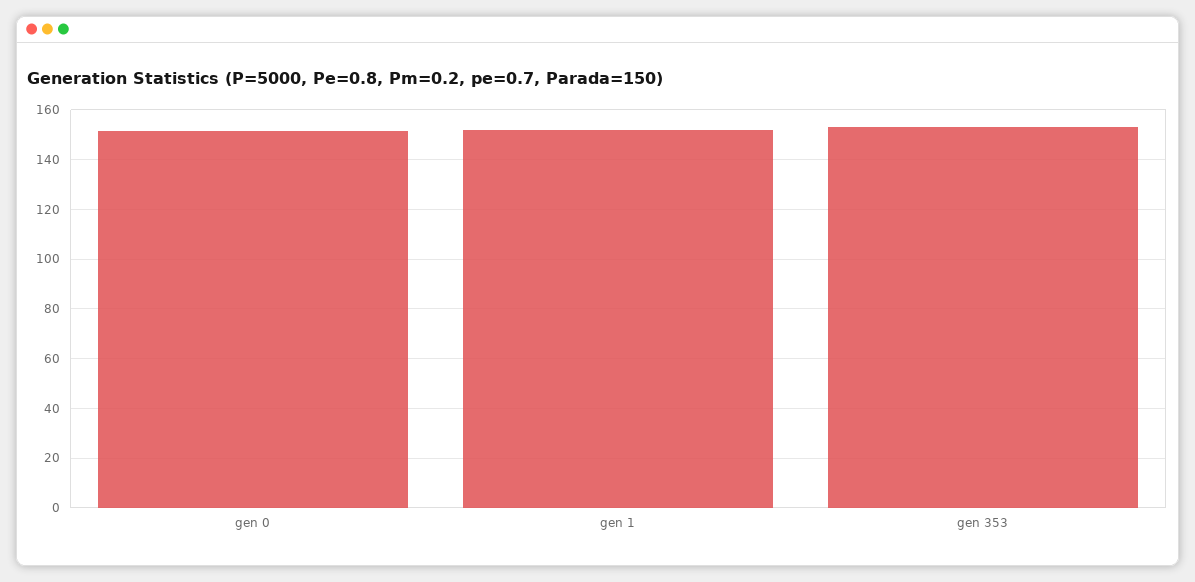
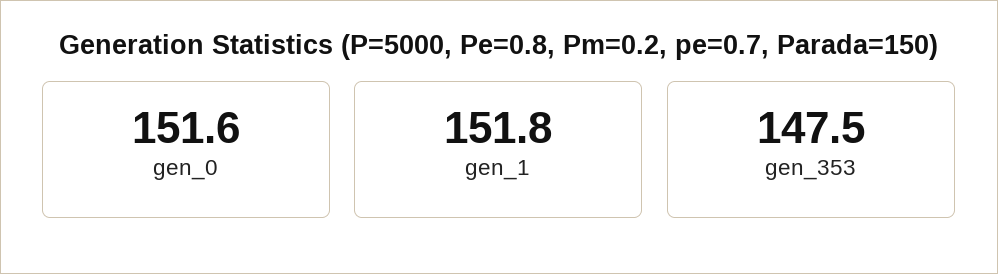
gen 353: 152.5 -> 147.5

